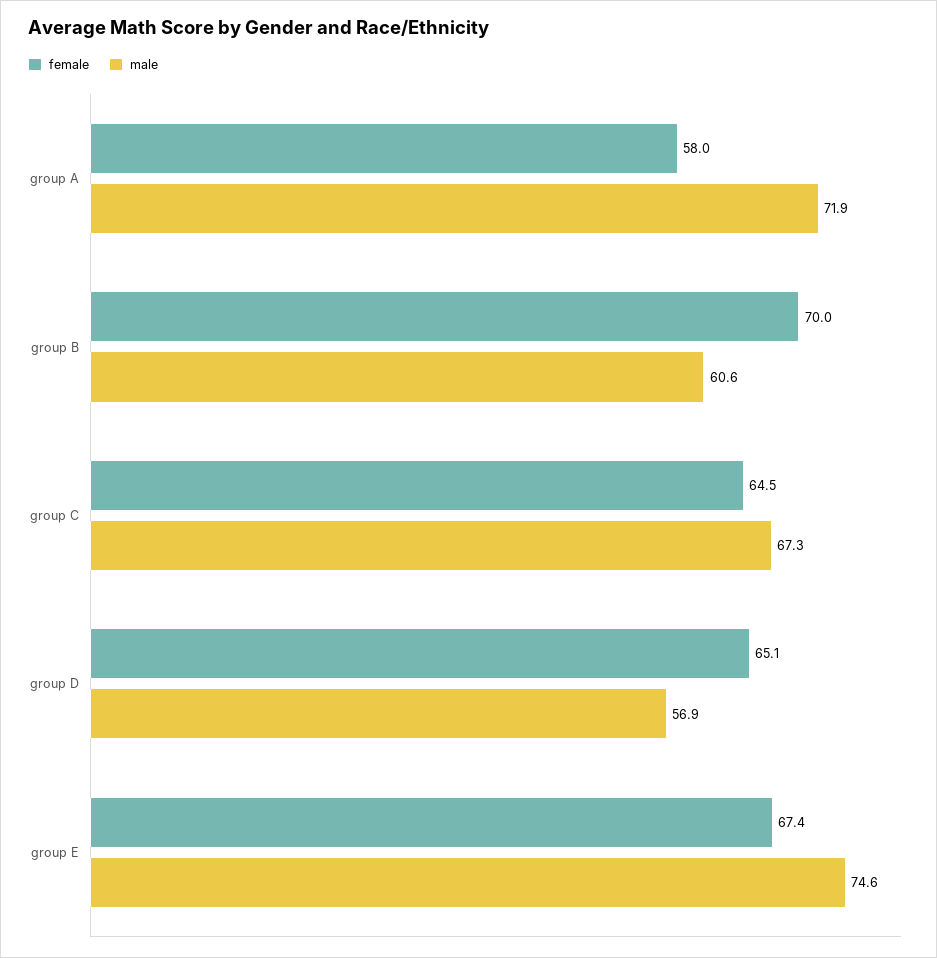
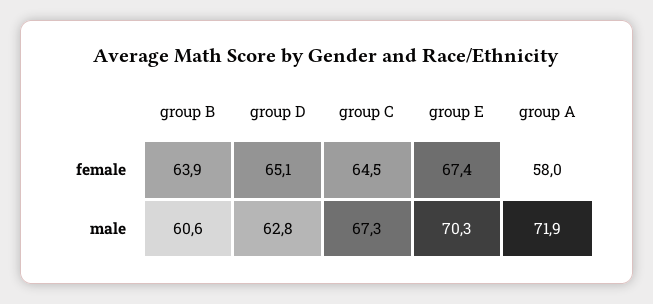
female, group B: 70 -> 63.9
male, group D: 56.9 -> 62.8
male, group E: 74.6 -> 70.3

